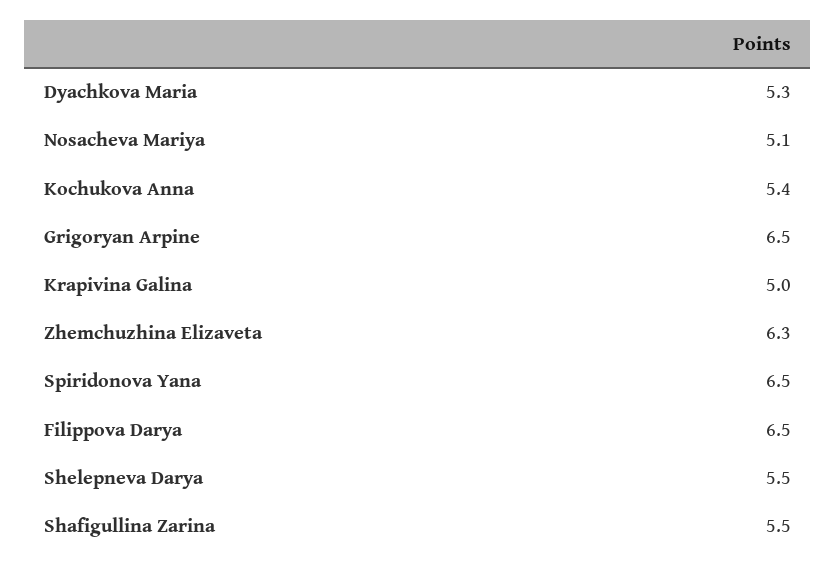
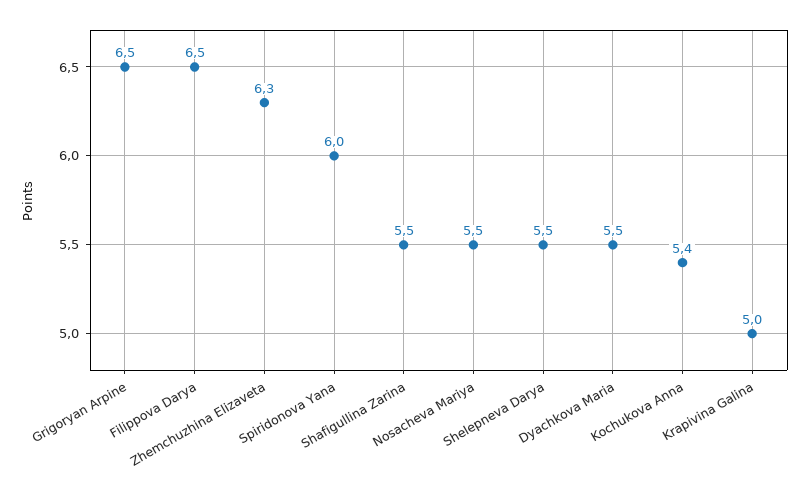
Dyachkova Maria: 5.3 -> 5.5
Nosacheva Mariya: 5.1 -> 5.5
Spiridonova Yana: 6.5 -> 6

